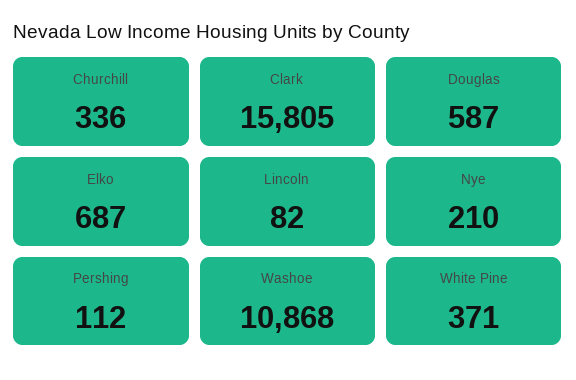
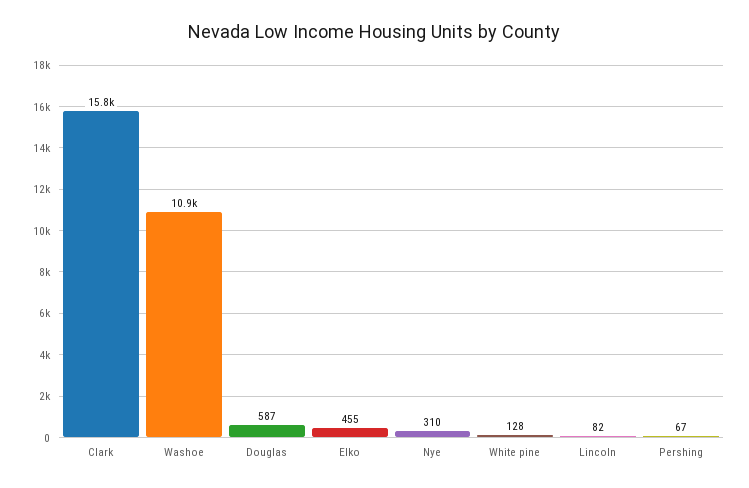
Churchill: 336 -> none
Elko: 687 -> 455
Nye: 210 -> 310
Pershing: 112 -> 67
White Pine: 371 -> 128

